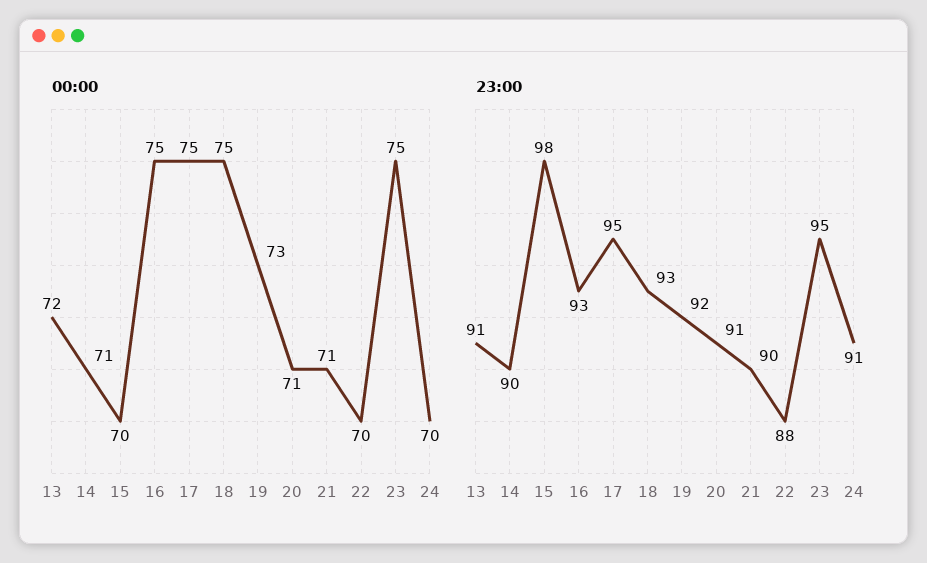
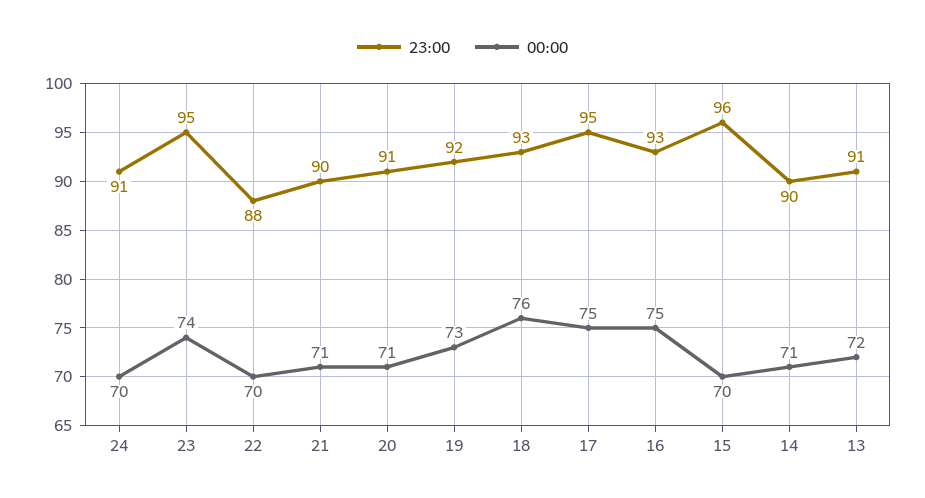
00:00, 18: 75 -> 76
00:00, 23: 75 -> 74
23:00, 15: 98 -> 96

